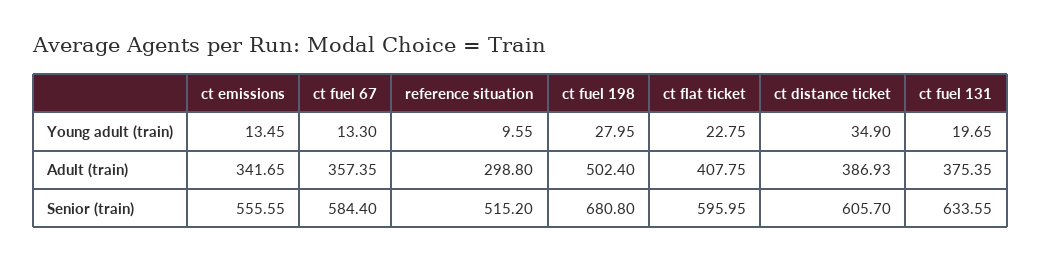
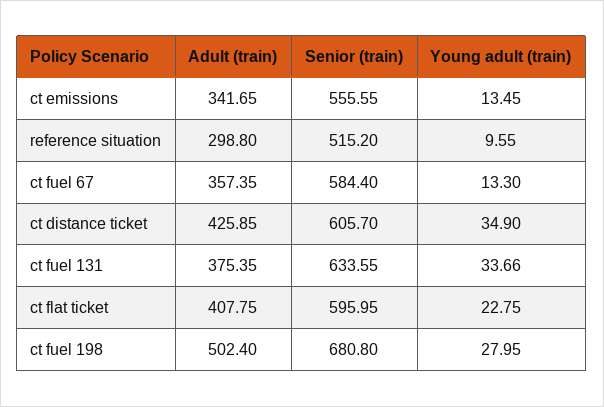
ct fuel 131, Young adult (train): 19.65 -> 33.66
ct distance ticket, Adult (train): 386.93 -> 425.85

